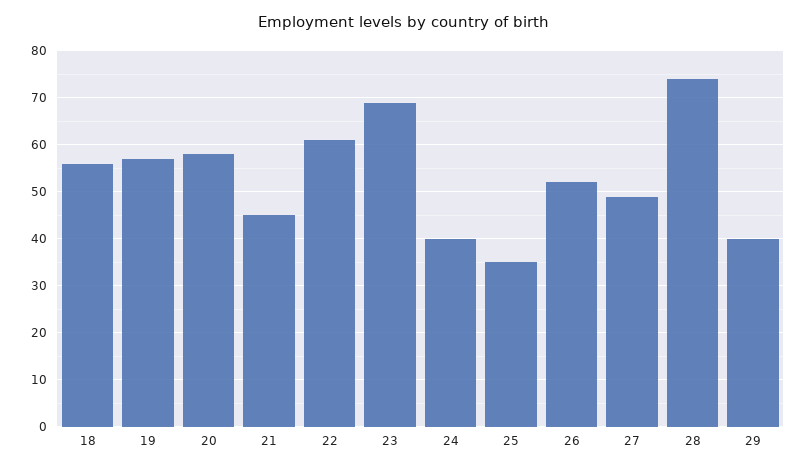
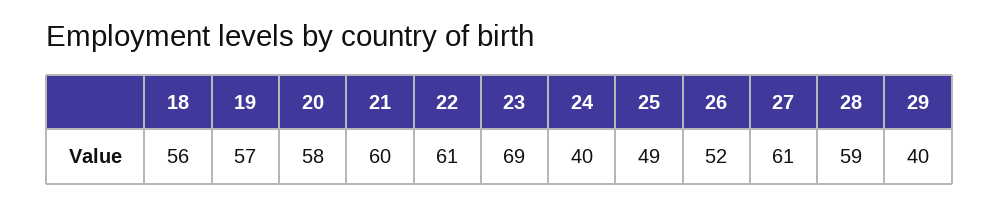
21: 45 -> 60
25: 35 -> 49
27: 50 -> 61
28: 75 -> 59

